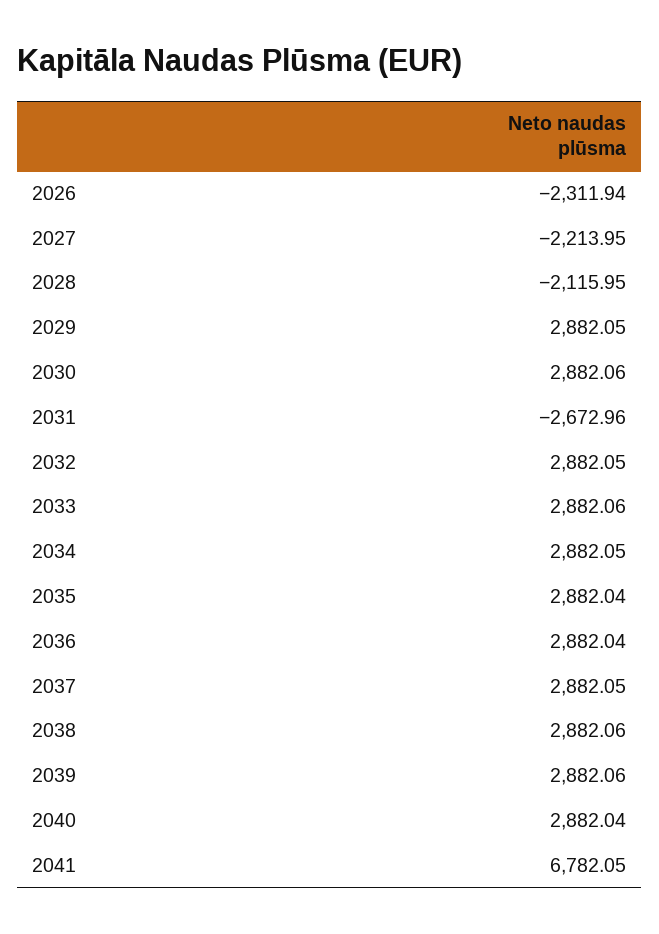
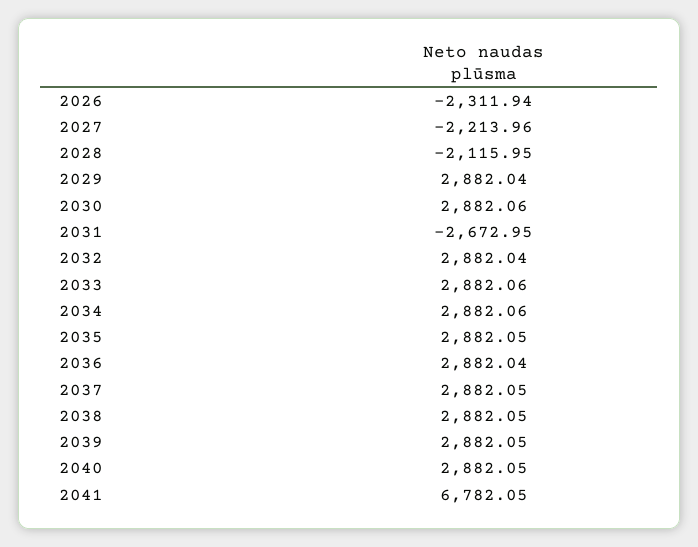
2027: -2213.95 -> -2213.96
2029: 2882.05 -> 2882.04
2031: -2672.96 -> -2672.95
2032: 2882.05 -> 2882.04
2034: 2882.05 -> 2882.06
2035: 2882.04 -> 2882.05
2038: 2882.06 -> 2882.05
2039: 2882.06 -> 2882.05
2040: 2882.04 -> 2882.05

